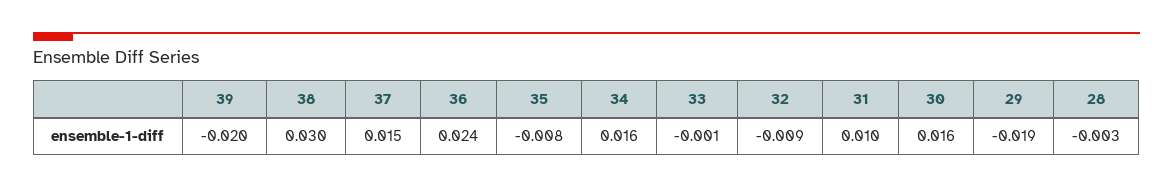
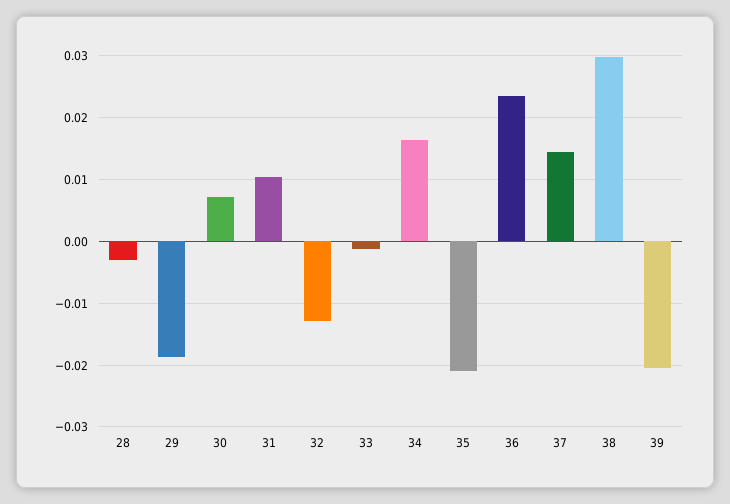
35: -0.008 -> -0.021
32: -0.009 -> -0.013
30: 0.016 -> 0.007

